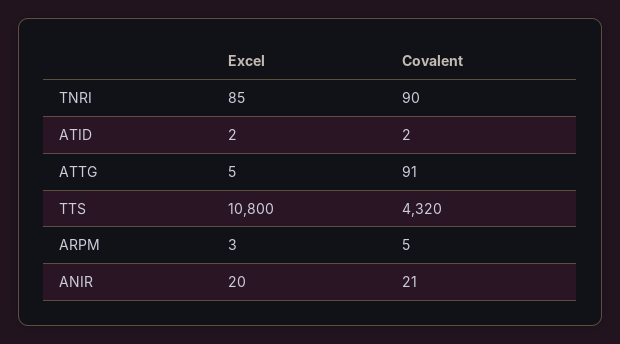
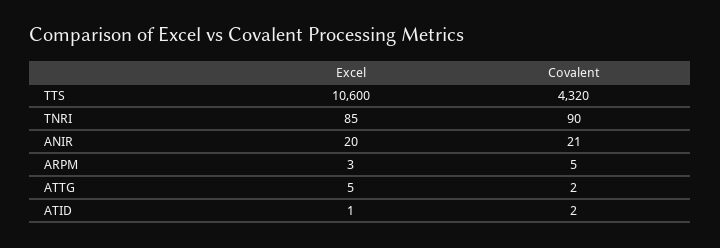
Excel, ATID: 2 -> 1
Covalent, ATTG: 91 -> 2
Excel, TTS: 10800 -> 10600

